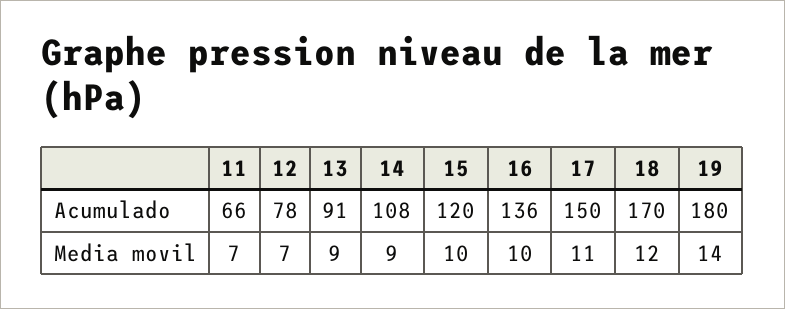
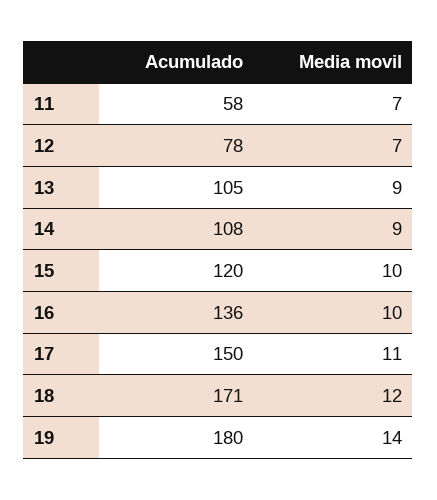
11, Acumulado: 66 -> 58
13, Acumulado: 91 -> 105
18, Acumulado: 170 -> 171

